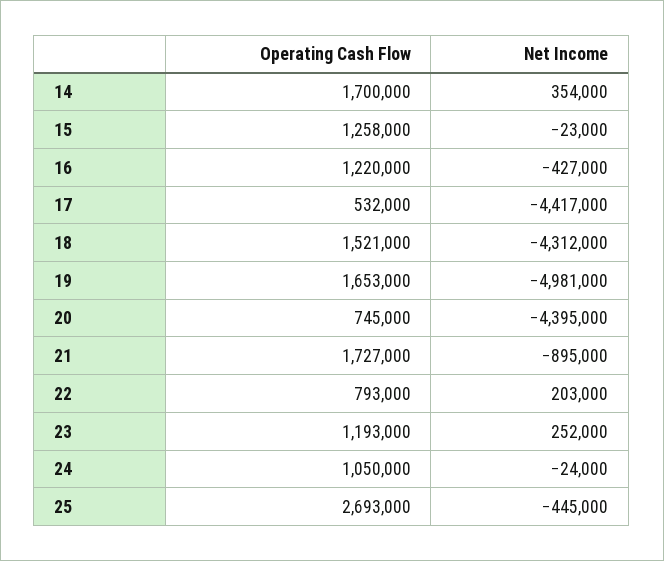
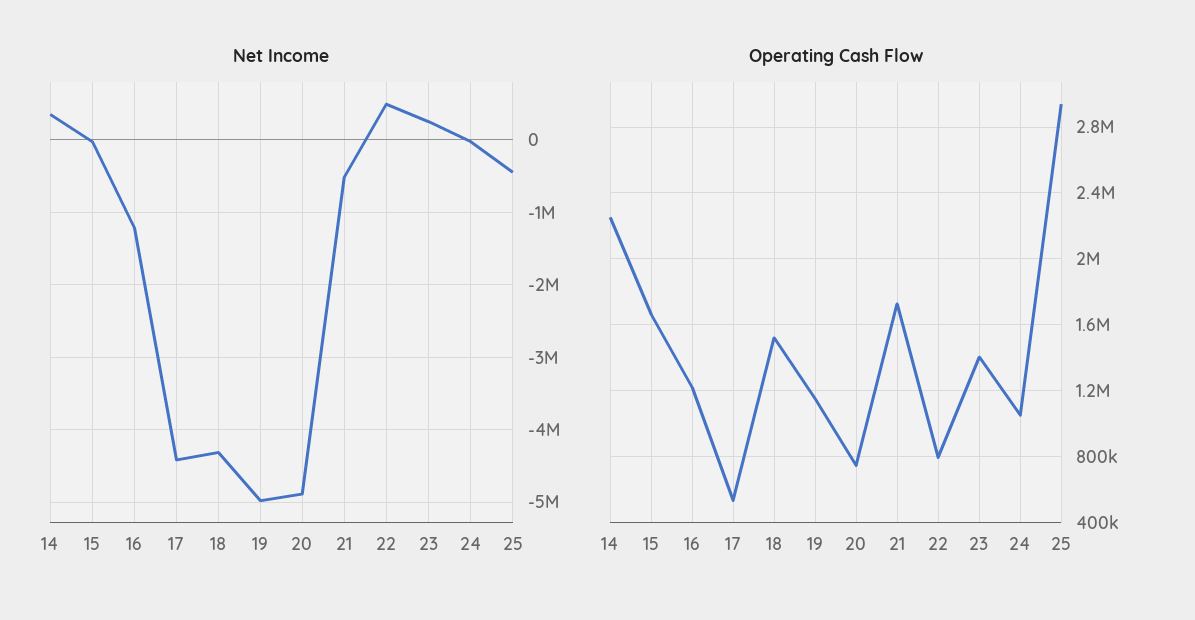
Operating Cash Flow, 14: 1700000 -> 2250000
Operating Cash Flow, 15: 1258000 -> 1650000
Net Income, 16: -427000 -> -1200000
Operating Cash Flow, 19: 1653000 -> 1150000
Net Income, 20: -4395000 -> -4900000
Net Income, 21: -895000 -> -500000
Net Income, 22: 203000 -> 500000
Operating Cash Flow, 23: 1193000 -> 1400000
Operating Cash Flow, 25: 2693000 -> 2950000

